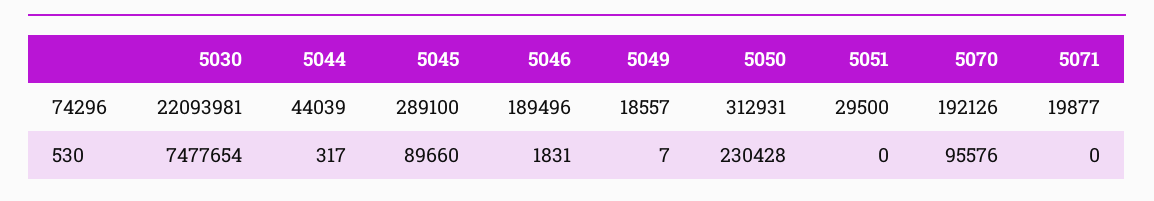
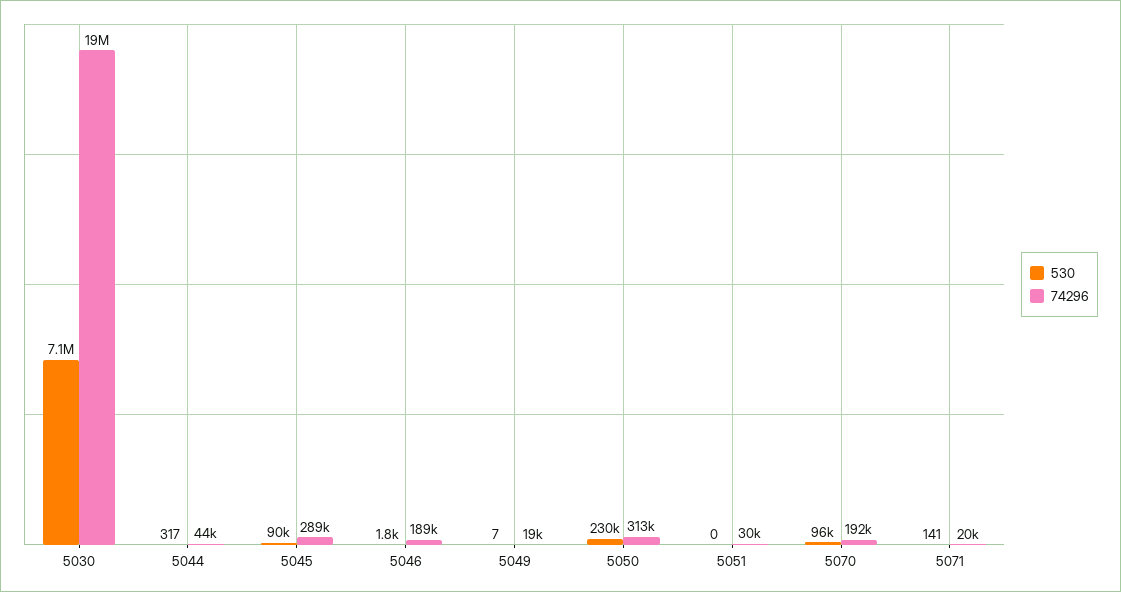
74296, 5030: 22093981 -> 19000000
530, 5030: 7477654 -> 7100000
530, 5071: 0 -> 141

